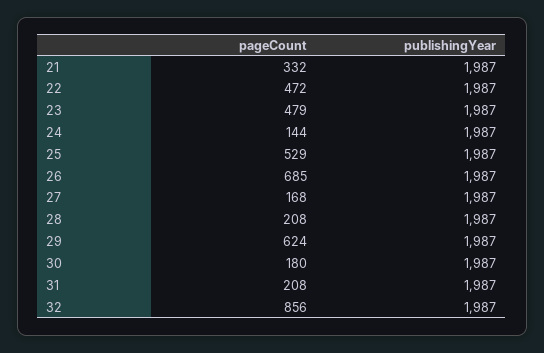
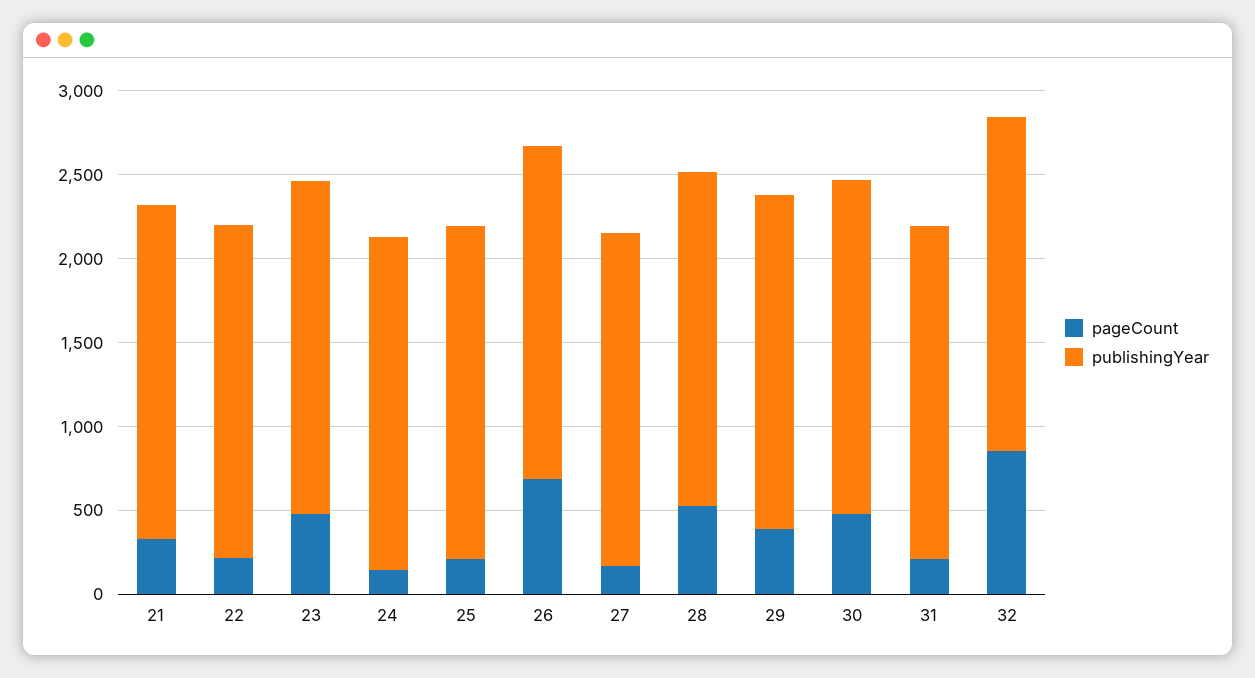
pageCount, 22: 472 -> 200
pageCount, 25: 529 -> 200
pageCount, 28: 208 -> 500
pageCount, 29: 624 -> 400
pageCount, 30: 180 -> 500

